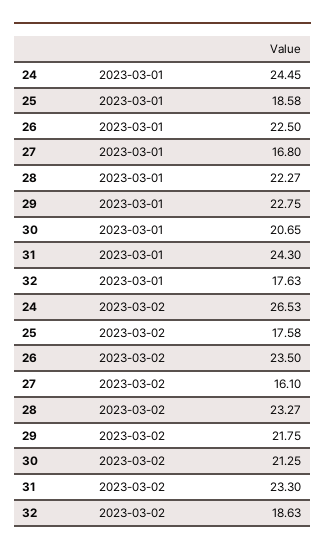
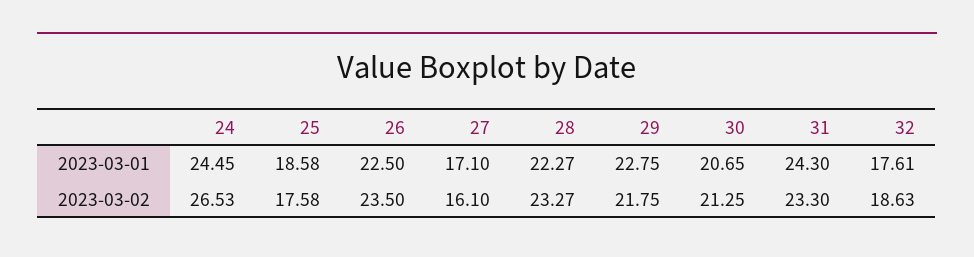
27, 2023-03-01: 16.8 -> 17.1
32, 2023-03-01: 17.63 -> 17.61

